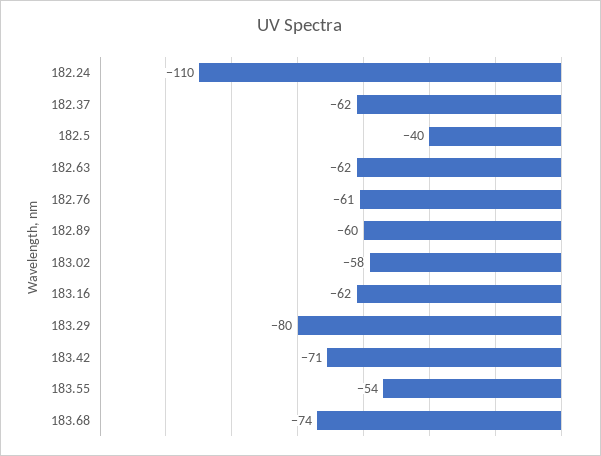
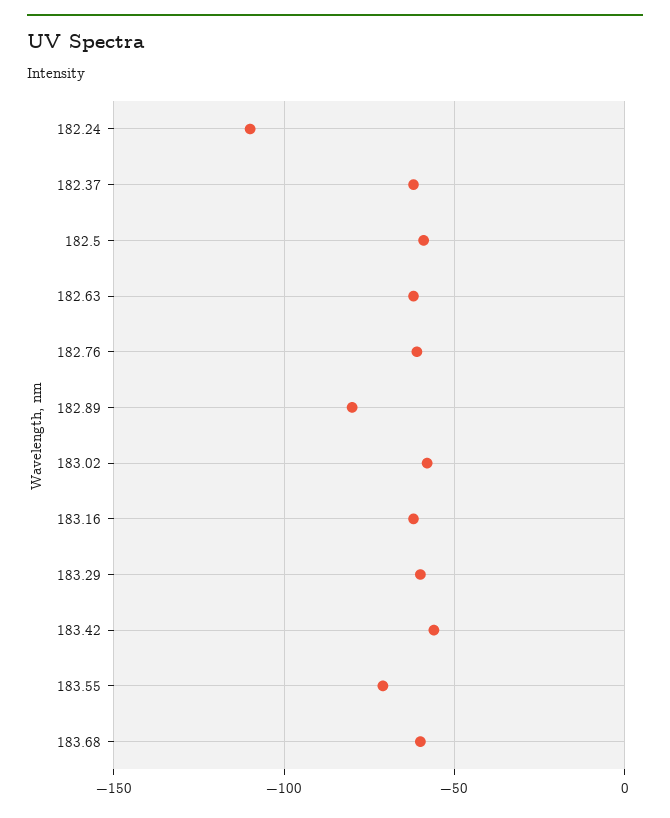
182.5: -40 -> -60
182.89: -60 -> -80
183.29: -80 -> -60
183.42: -71 -> -55
183.55: -54 -> -70
183.68: -74 -> -60

